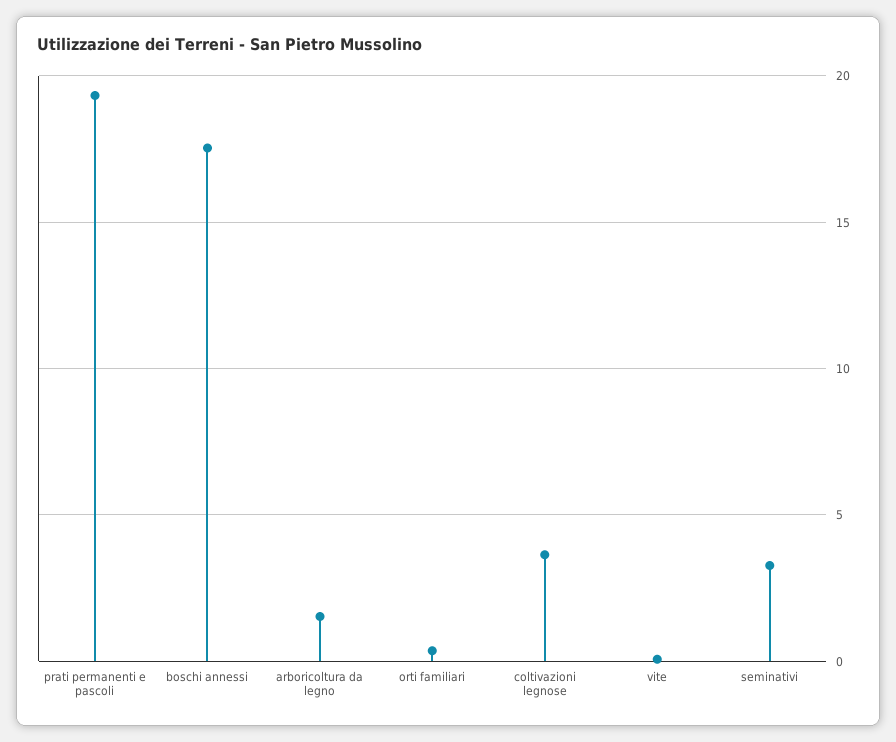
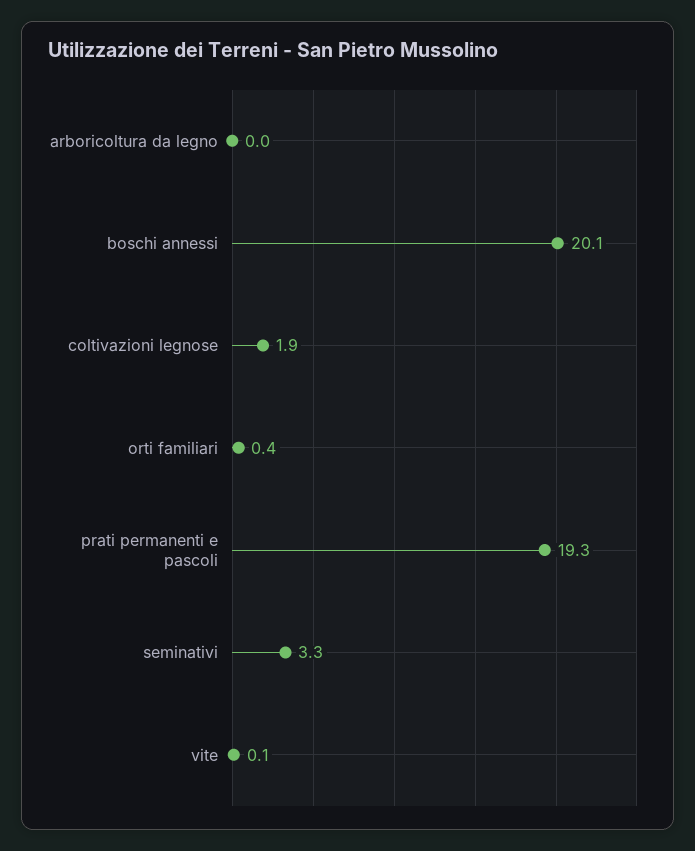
boschi annessi: 17.5 -> 20.1
arboricoltura da legno: 1.5 -> 0
coltivazioni legnose: 3.5 -> 1.9

